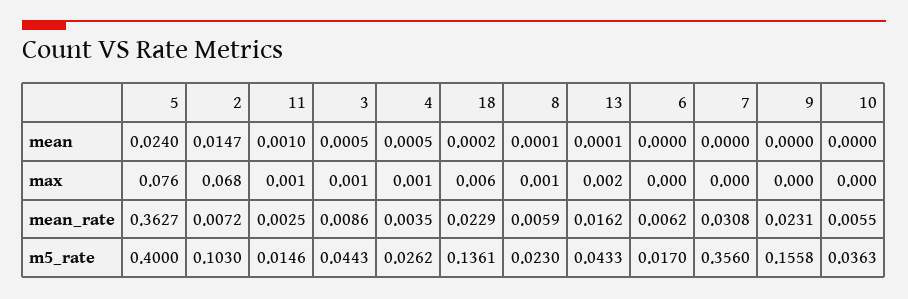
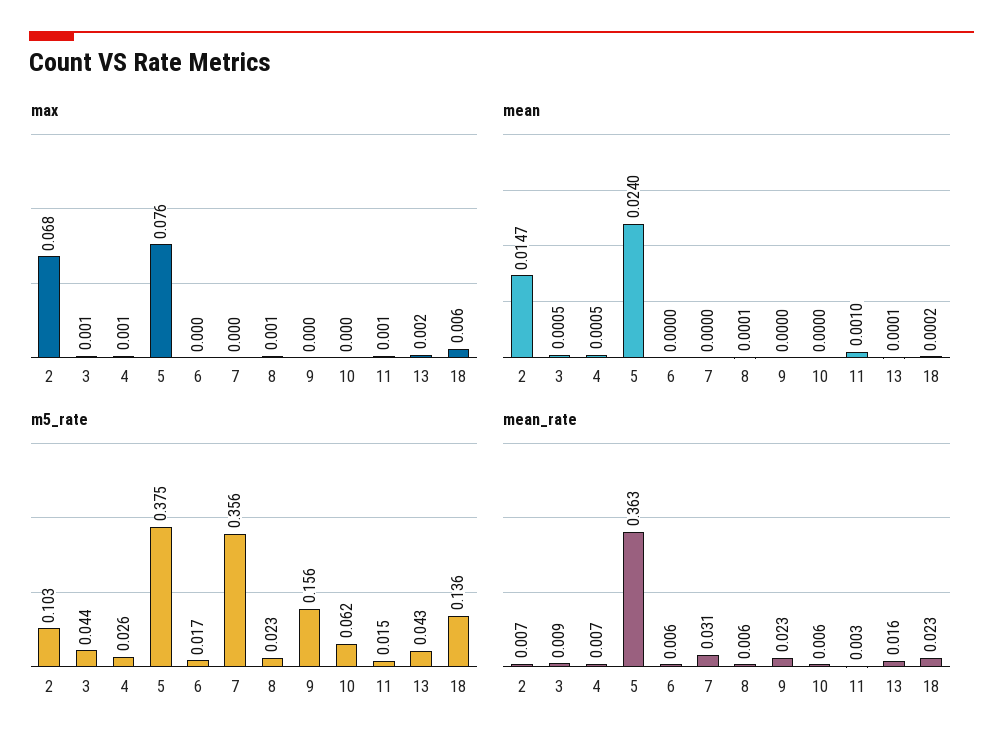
mean_rate, 4: 0.0035 -> 0.007
m5_rate, 5: 0.4 -> 0.375
m5_rate, 10: 0.0363 -> 0.062

